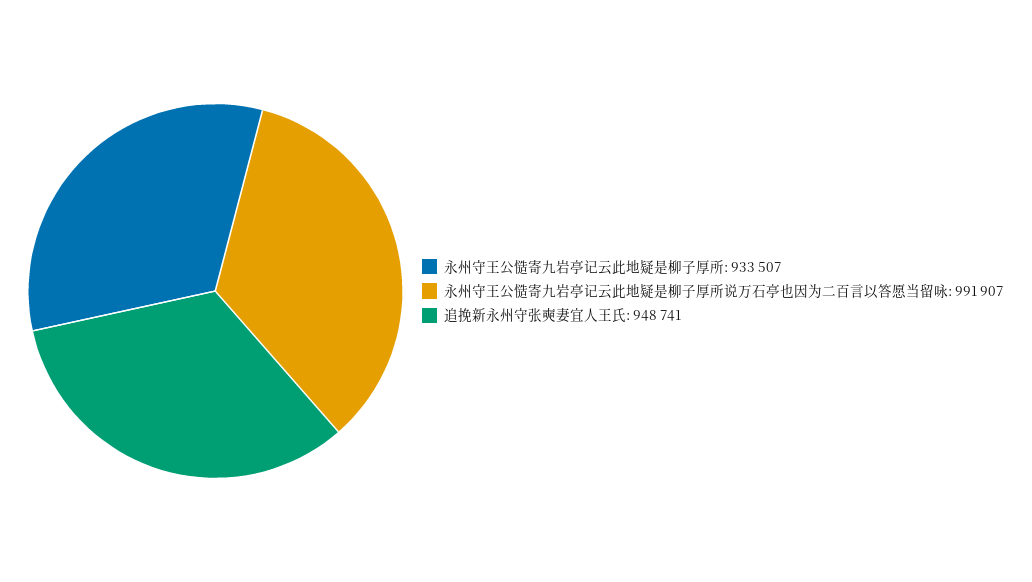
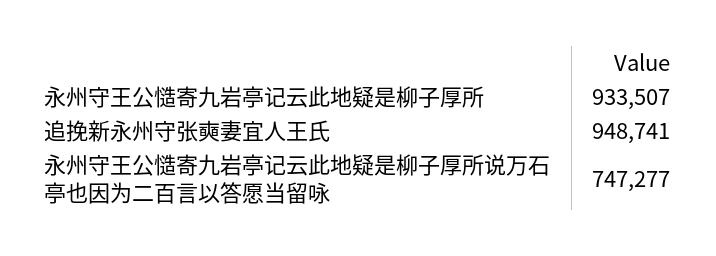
永州守王公慥寄九岩亭记云此地疑是柳子厚所说万石亭也因为二百言以答愿当留咏: 991907 -> 747277

